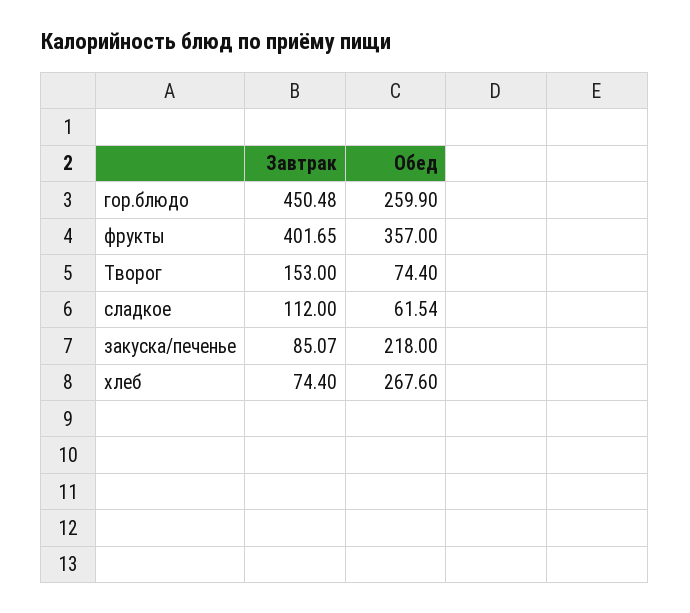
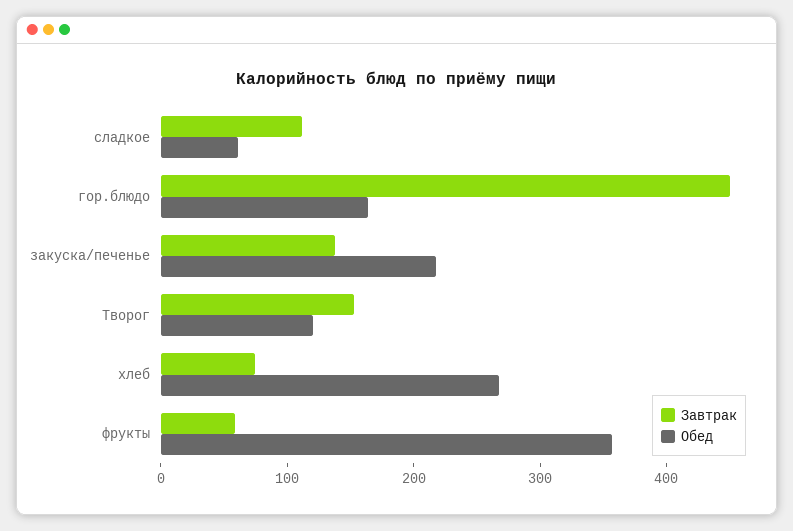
Обед, гор.блюдо: 259.9 -> 160
Завтрак, фрукты: 401.65 -> 60
Обед, Творог: 74.4 -> 120
Завтрак, закуска/печенье: 85.07 -> 140

